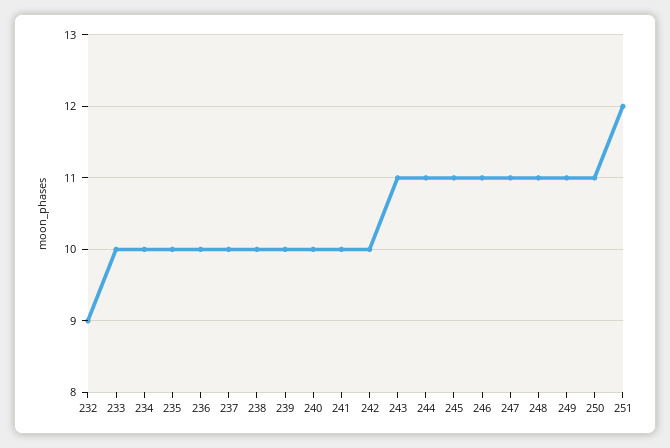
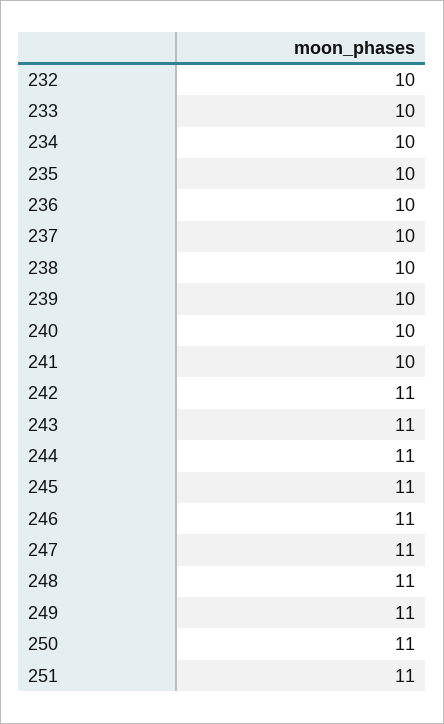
232: 9 -> 10
242: 10 -> 11
251: 12 -> 11

